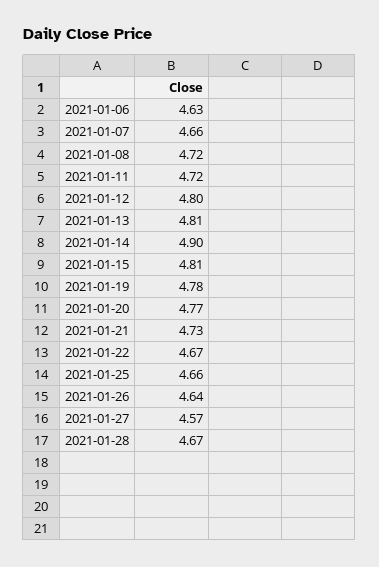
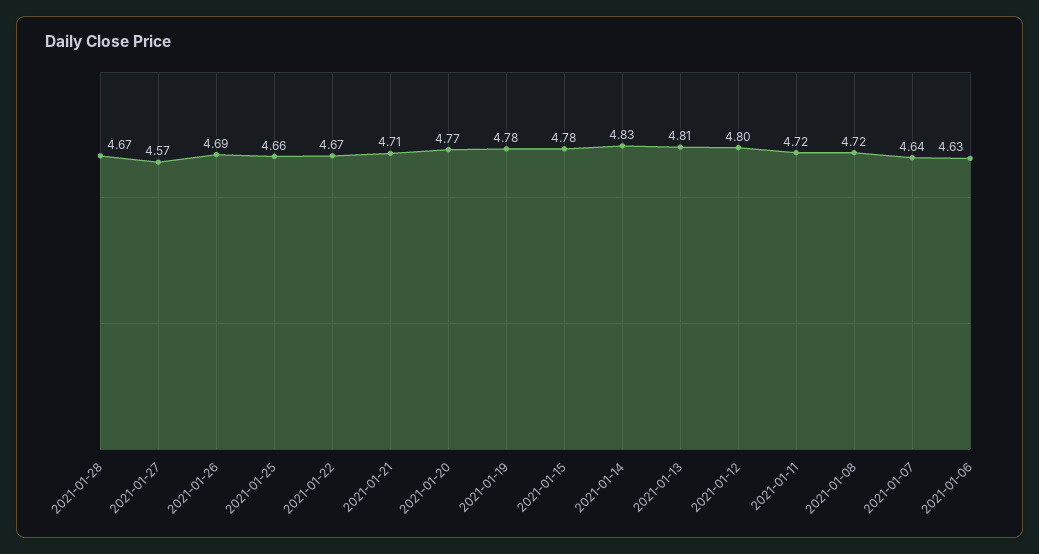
2021-01-07: 4.66 -> 4.64
2021-01-14: 4.9 -> 4.83
2021-01-15: 4.81 -> 4.78
2021-01-21: 4.73 -> 4.71
2021-01-26: 4.64 -> 4.69

